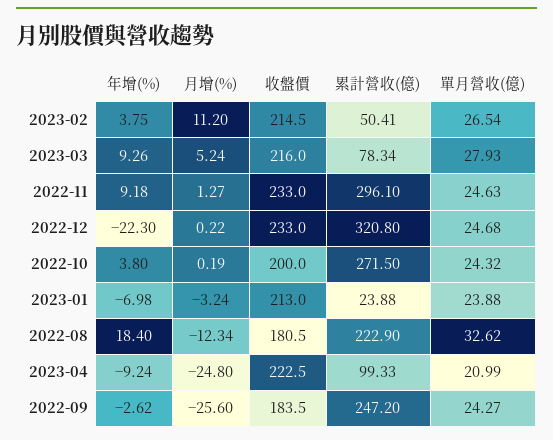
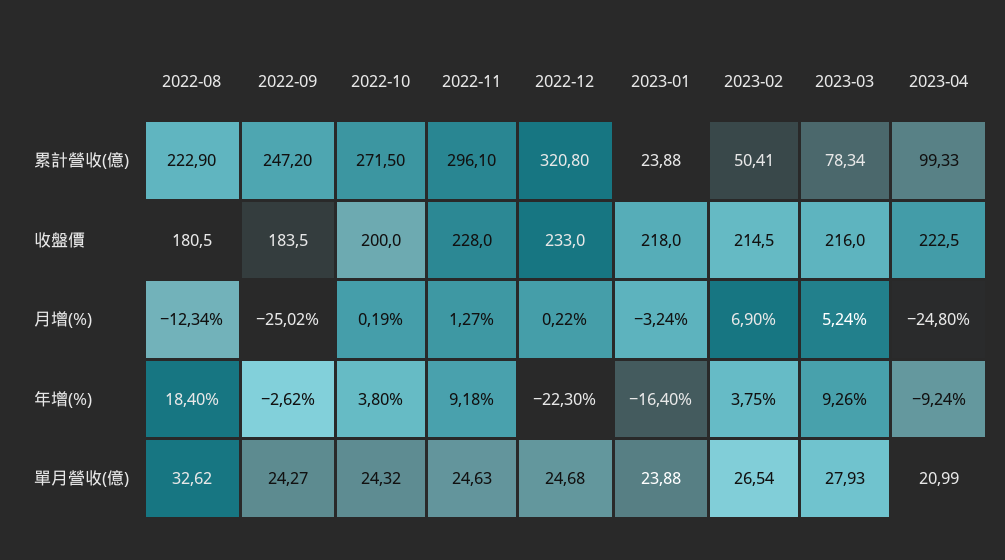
月增(%), 2023-02: 11.2 -> 6.9
收盤價, 2022-11: 233 -> 228
年增(%), 2023-01: -6.98 -> -16.4
收盤價, 2023-01: 213 -> 218
月增(%), 2022-09: -25.6 -> -25.02

